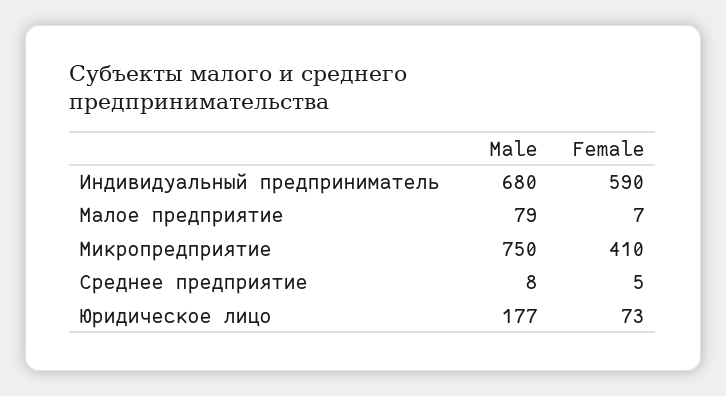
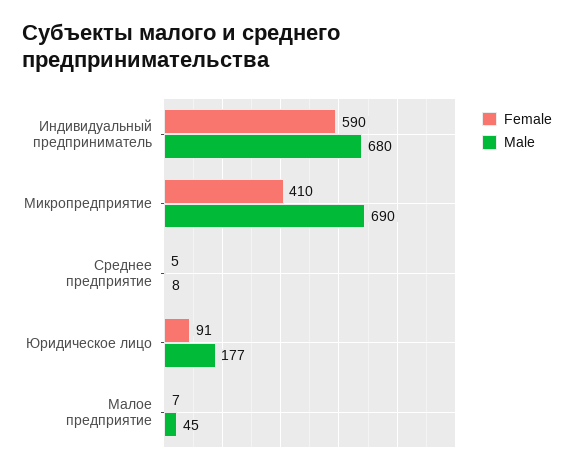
Male, Малое предприятие: 79 -> 45
Male, Микропредприятие: 750 -> 690
Female, Юридическое лицо: 73 -> 91

